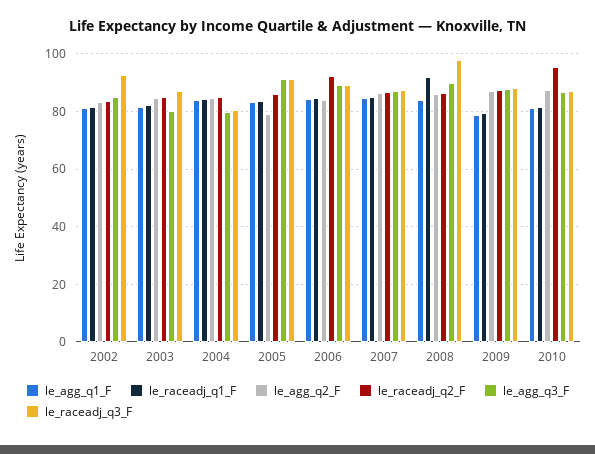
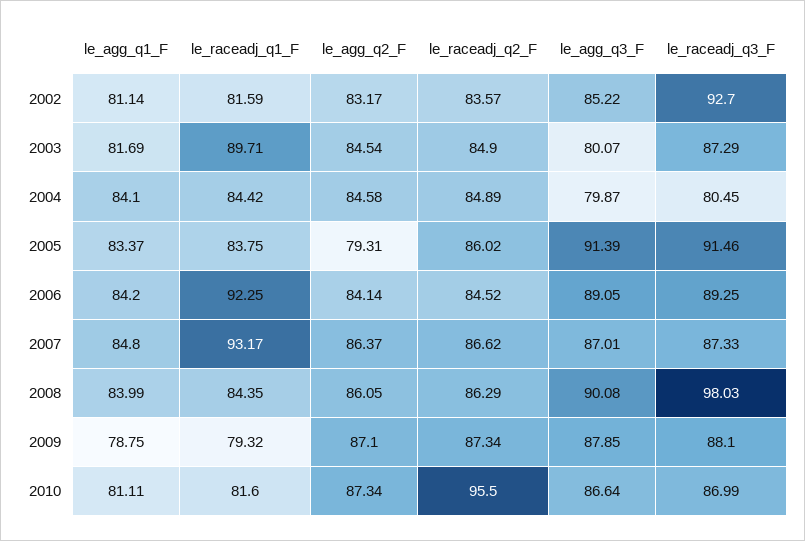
le_raceadj_q1_F, 2003: 82.5 -> 89.71
le_raceadj_q1_F, 2006: 85 -> 92.25
le_raceadj_q2_F, 2006: 92.5 -> 84.52
le_raceadj_q1_F, 2007: 85 -> 93.17
le_raceadj_q1_F, 2008: 92.5 -> 84.35

